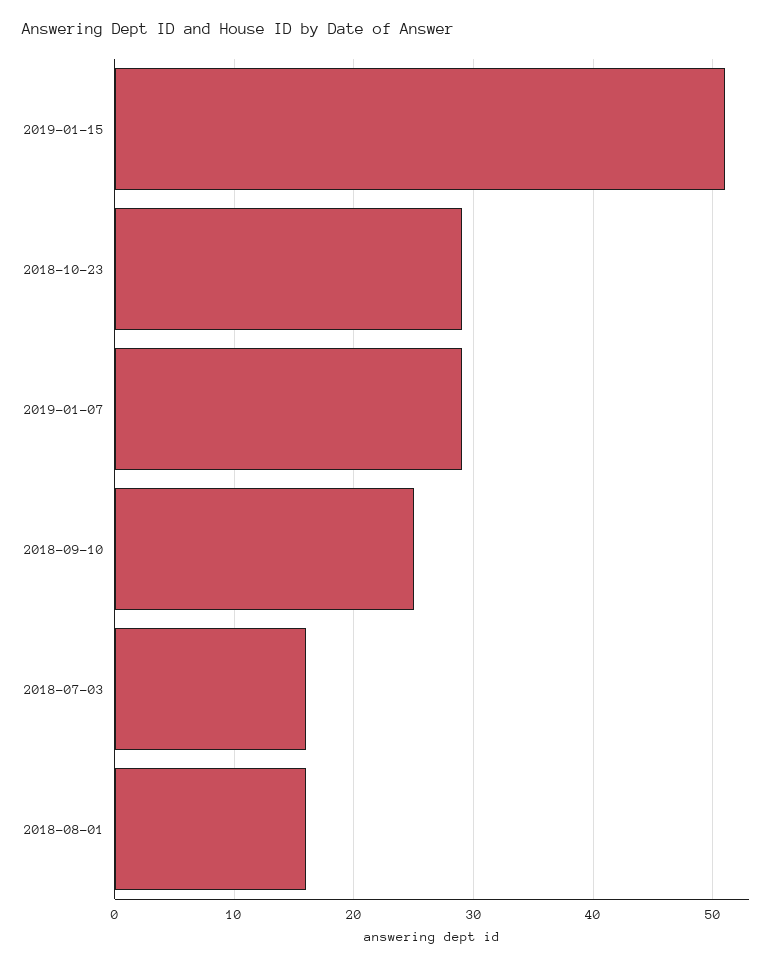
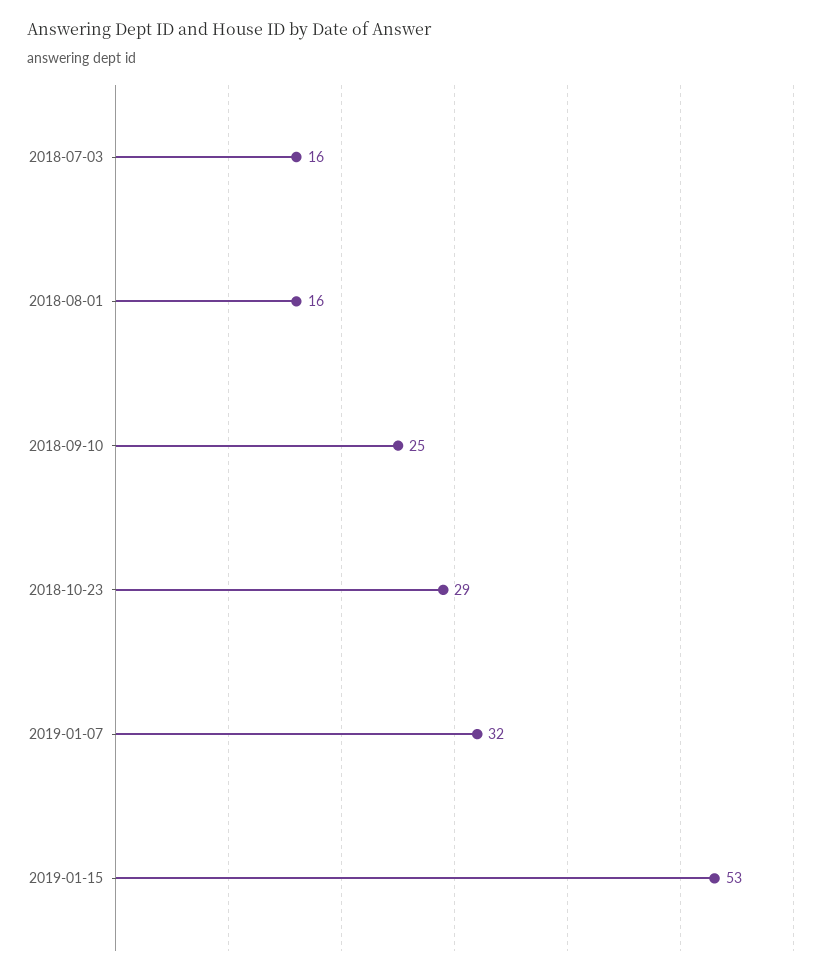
2019-01-15: 51 -> 53
2019-01-07: 29 -> 32

